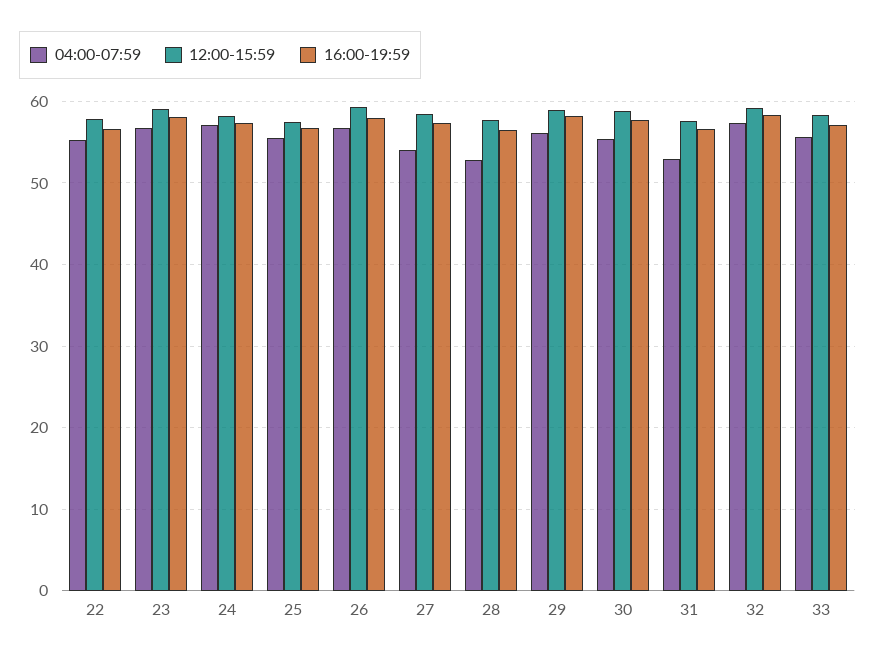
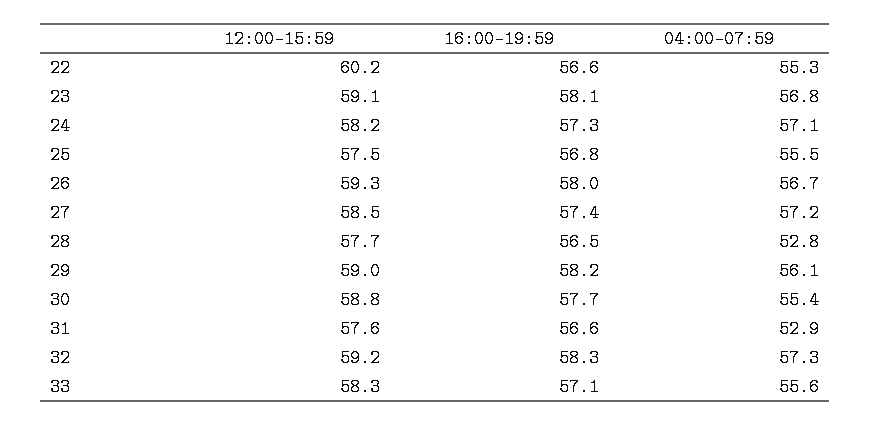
12:00-15:59, 22: 58 -> 60.2
04:00-07:59, 27: 54 -> 57.2

